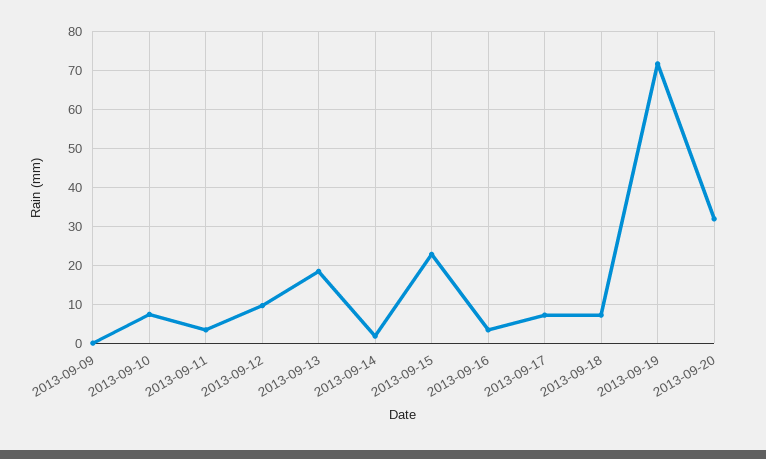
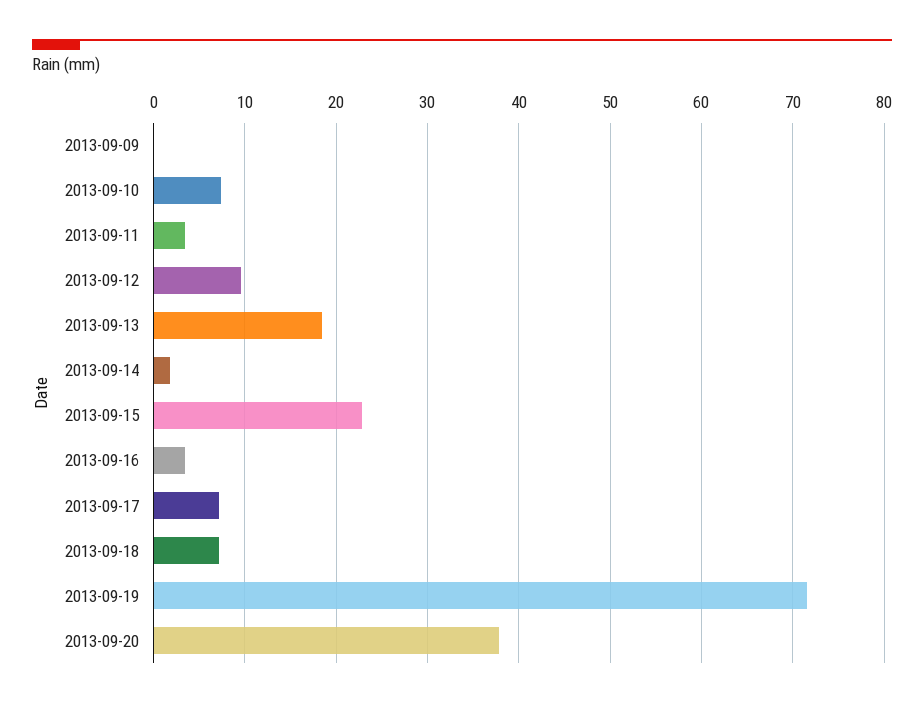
2013-09-20: 32 -> 38

